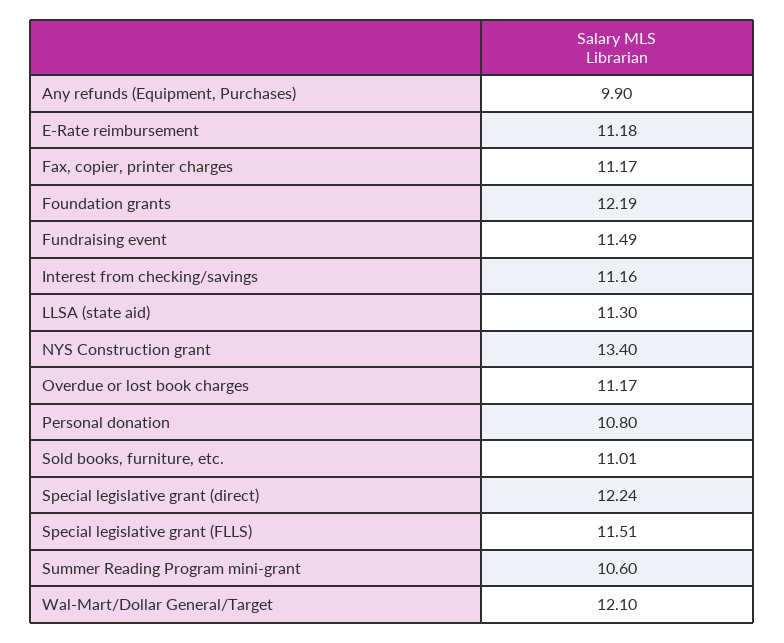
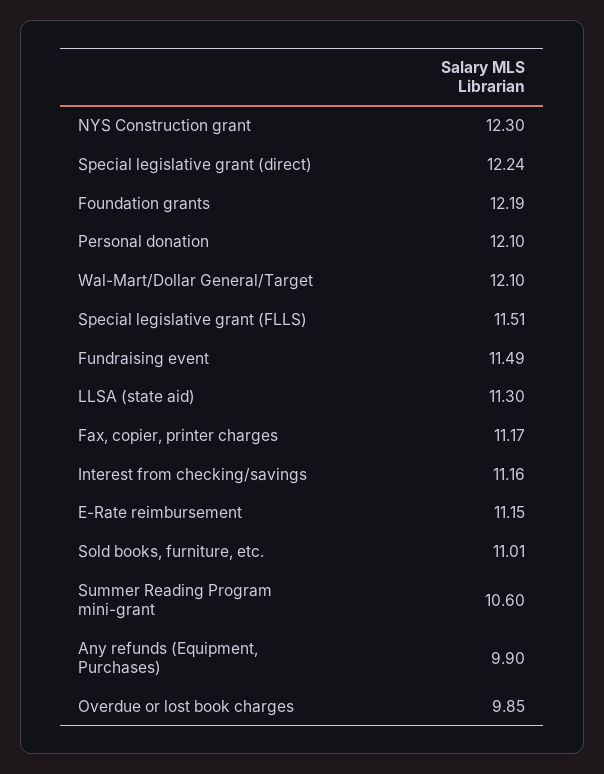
E-Rate reimbursement: 11.18 -> 11.15
NYS Construction grant: 13.4 -> 12.3
Overdue or lost book charges: 11.17 -> 9.85
Personal donation: 10.8 -> 12.1

